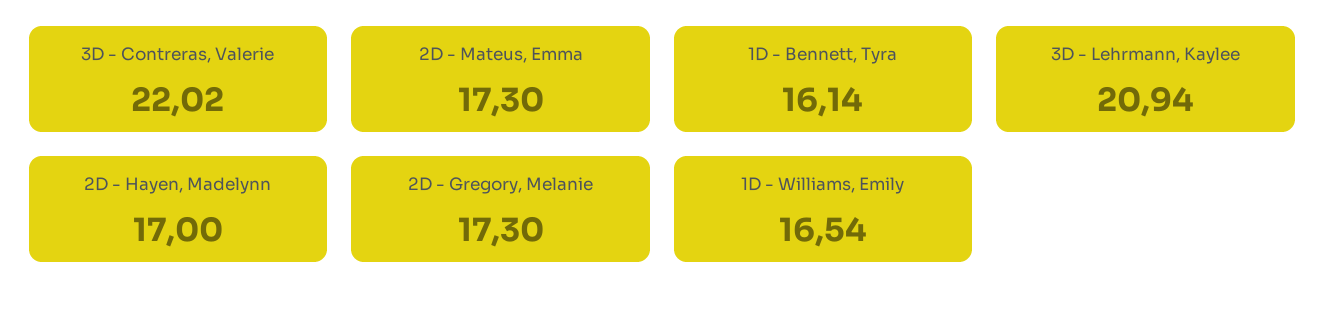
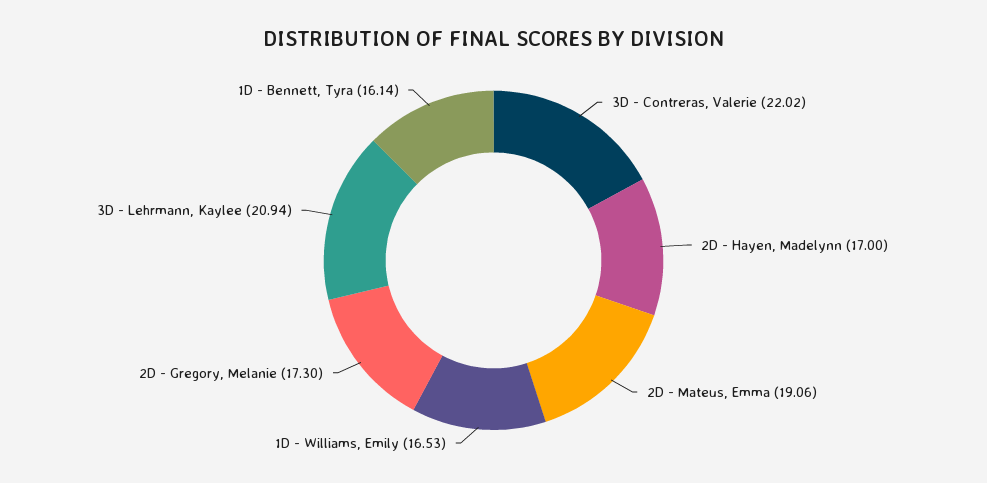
2D - Mateus, Emma: 17.3 -> 19.06
1D - Williams, Emily: 16.54 -> 16.53

